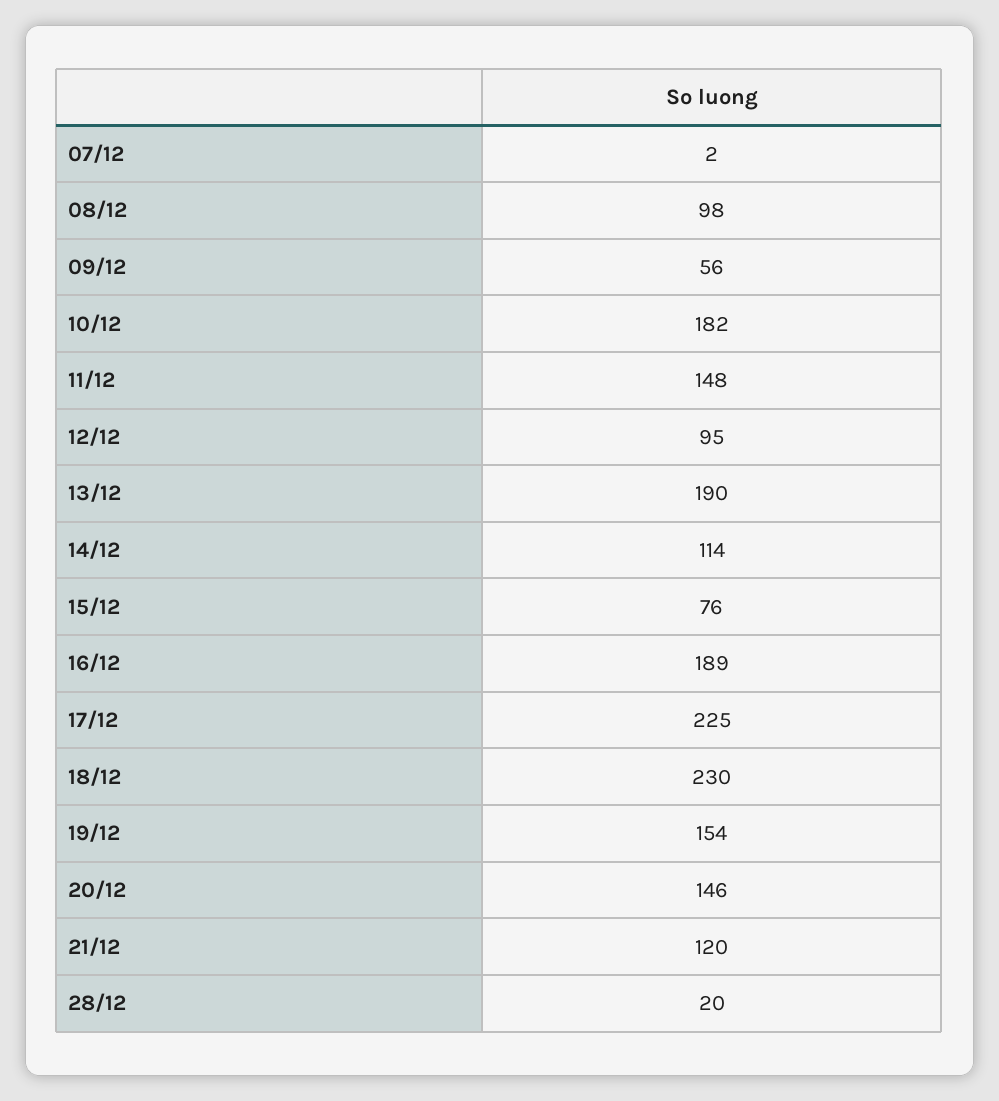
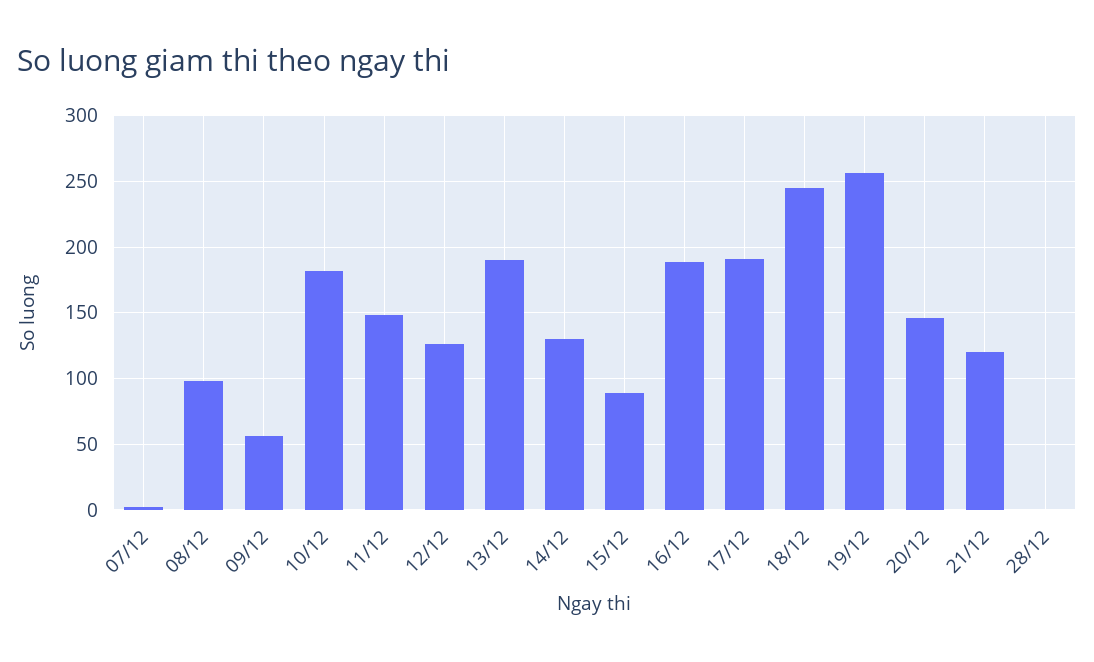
12/12: 95 -> 125
14/12: 114 -> 130
15/12: 76 -> 90
17/12: 225 -> 190
18/12: 230 -> 245
19/12: 154 -> 255
28/12: 20 -> 0

